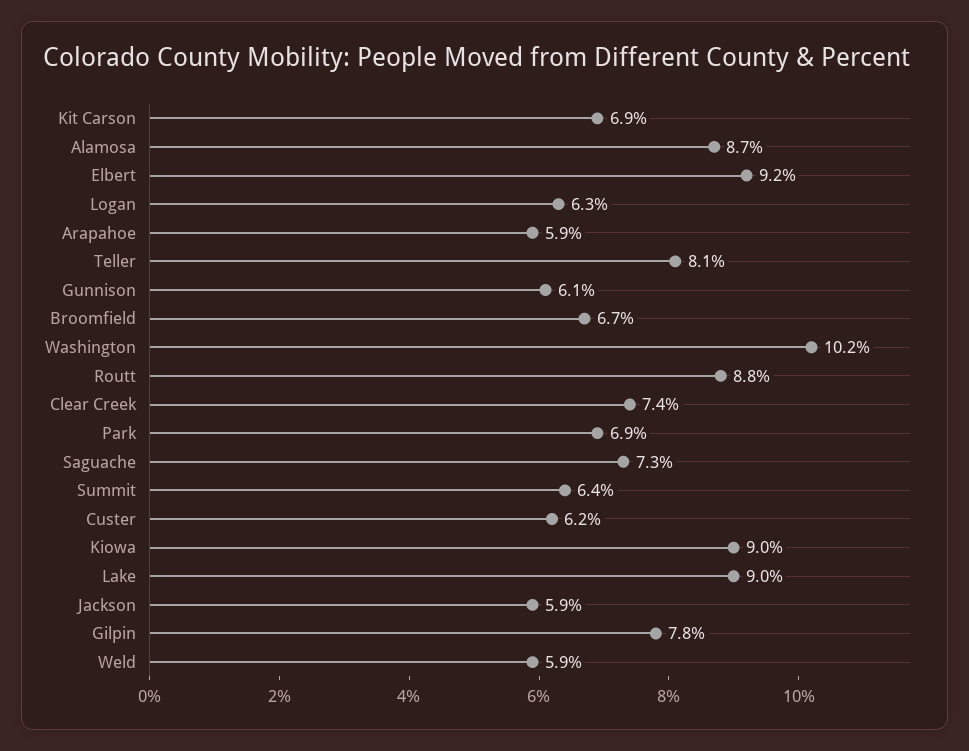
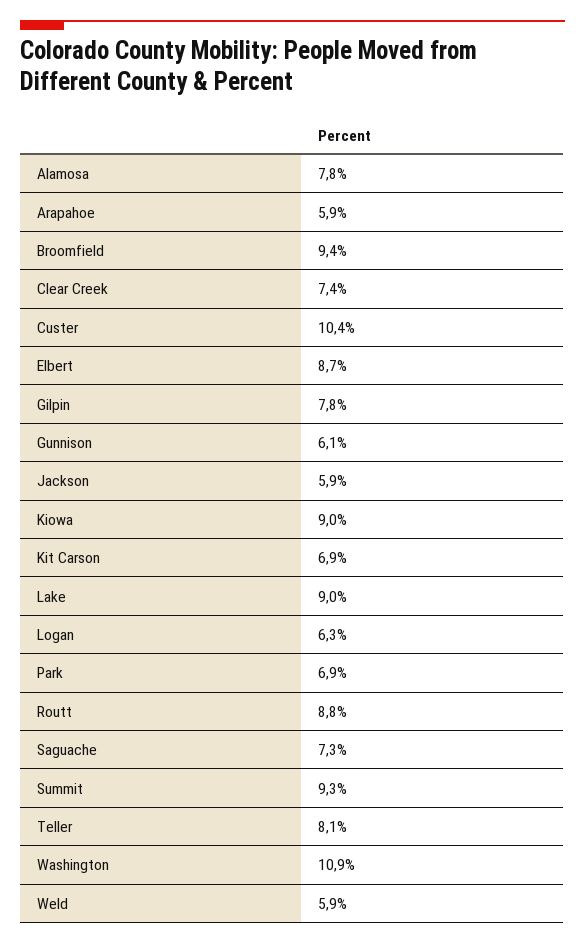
Alamosa: 8.7 -> 7.8
Elbert: 9.2 -> 8.7
Broomfield: 6.7 -> 9.4
Washington: 10.2 -> 10.9
Summit: 6.4 -> 9.3
Custer: 6.2 -> 10.4

